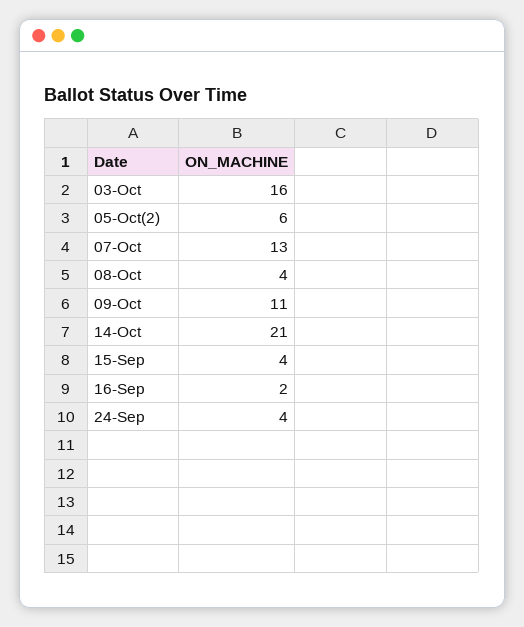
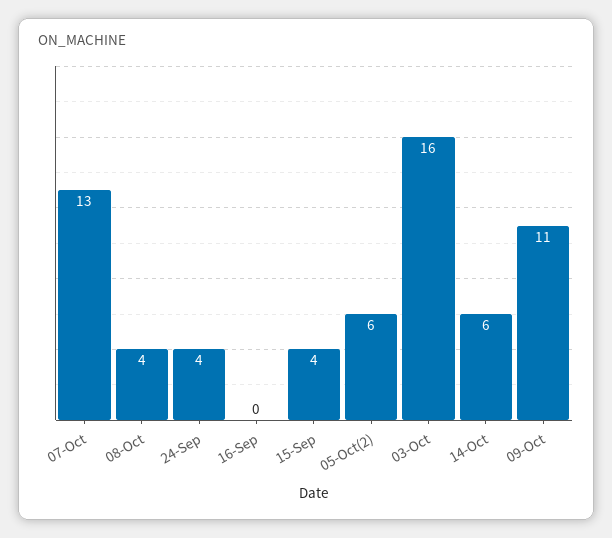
14-Oct: 21 -> 6
16-Sep: 2 -> 0

